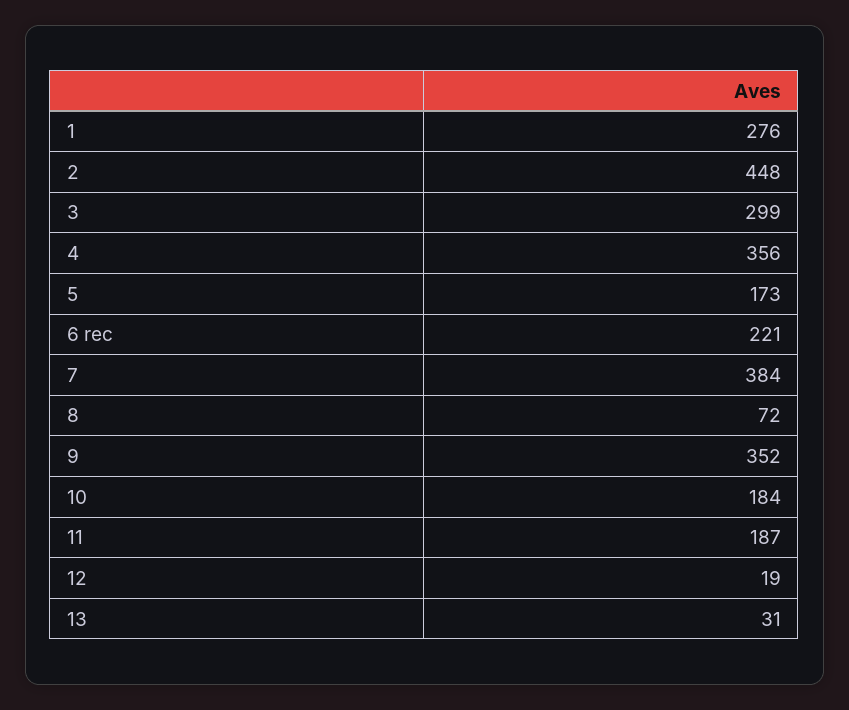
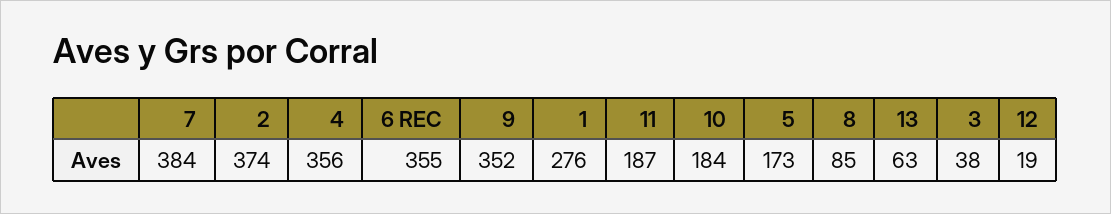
2: 448 -> 374
3: 299 -> 38
6 rec: 221 -> 355
8: 72 -> 85
13: 31 -> 63

